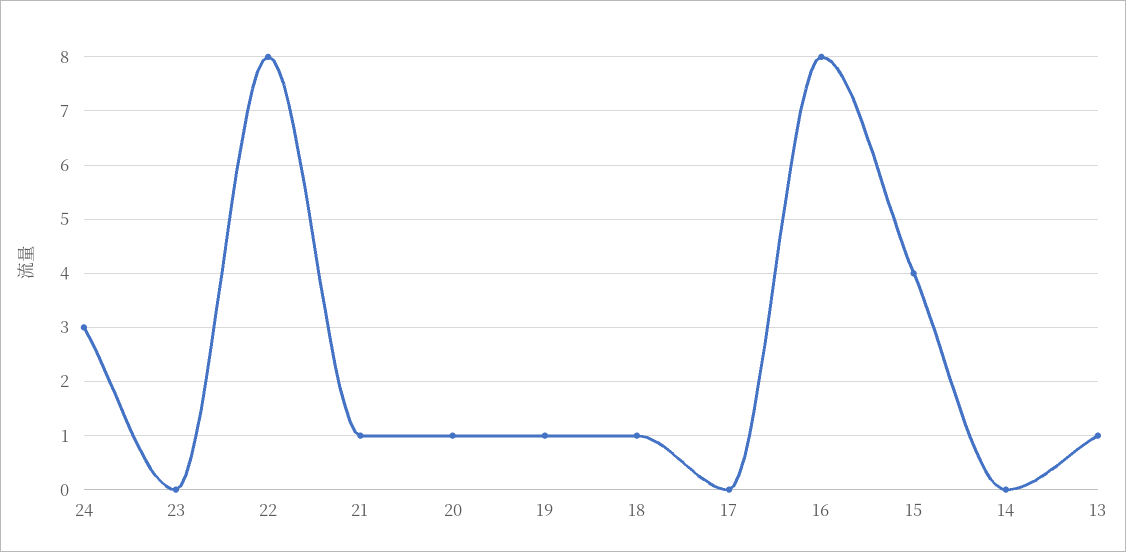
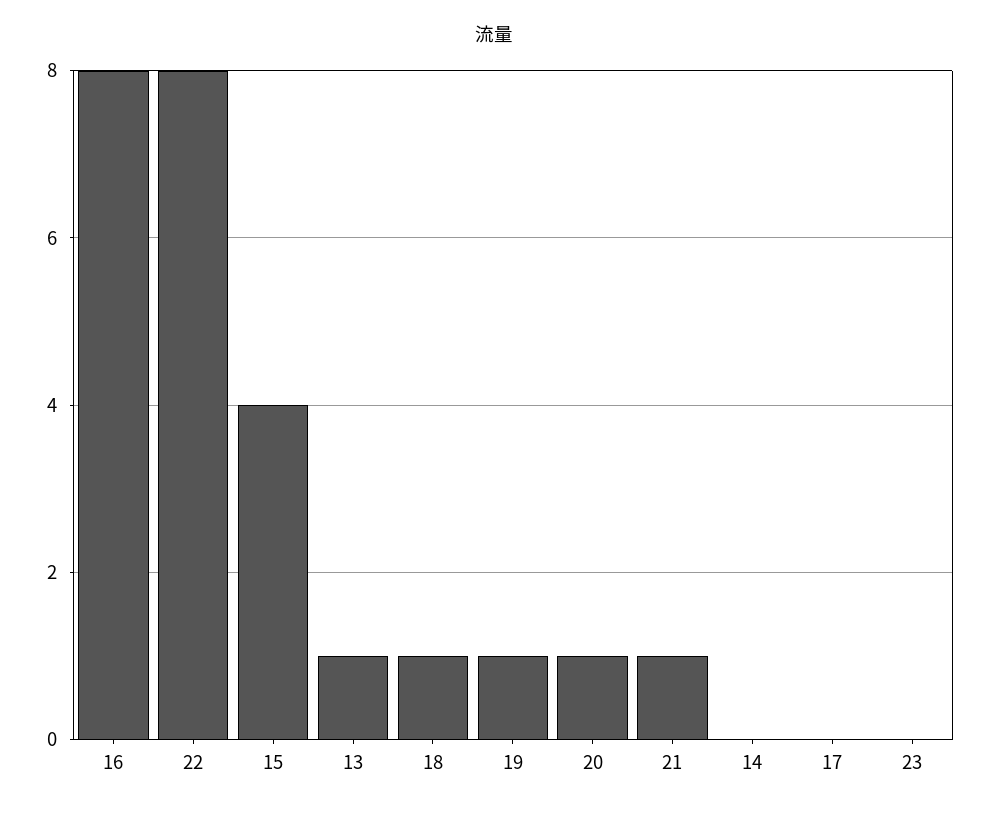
24: 3 -> none

